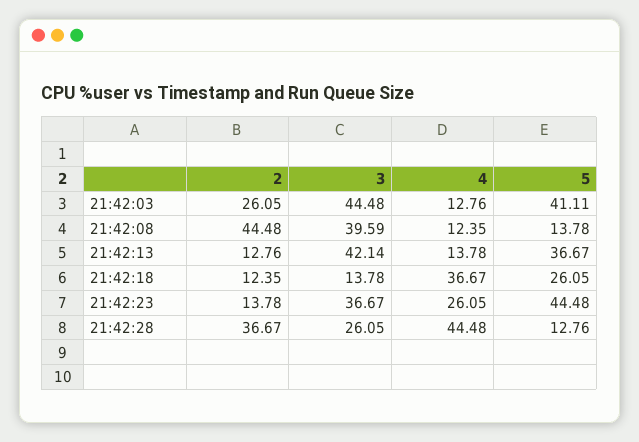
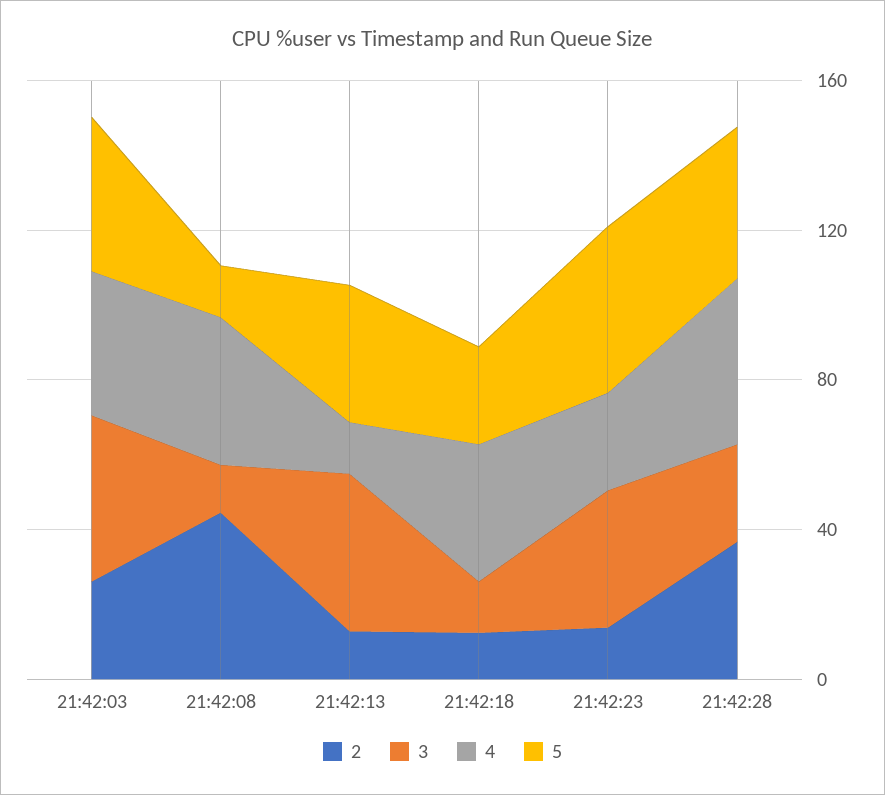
4, 21:42:03: 12.76 -> 40
3, 21:42:08: 39.59 -> 10
4, 21:42:08: 12.35 -> 40
5, 21:42:28: 12.76 -> 40

